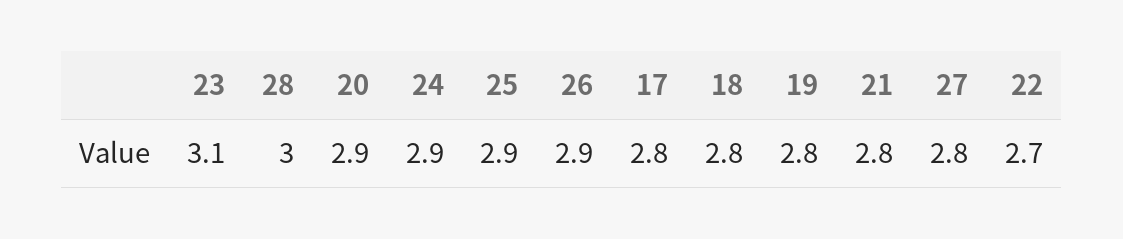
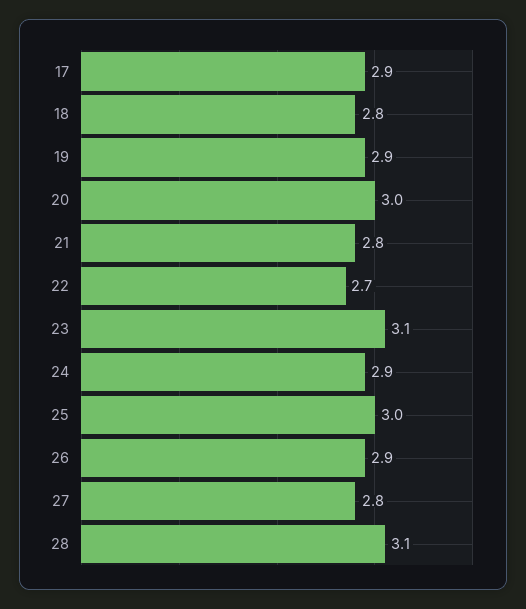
28: 3 -> 3.1
20: 2.9 -> 3
25: 2.9 -> 3
17: 2.8 -> 2.9
19: 2.8 -> 2.9

